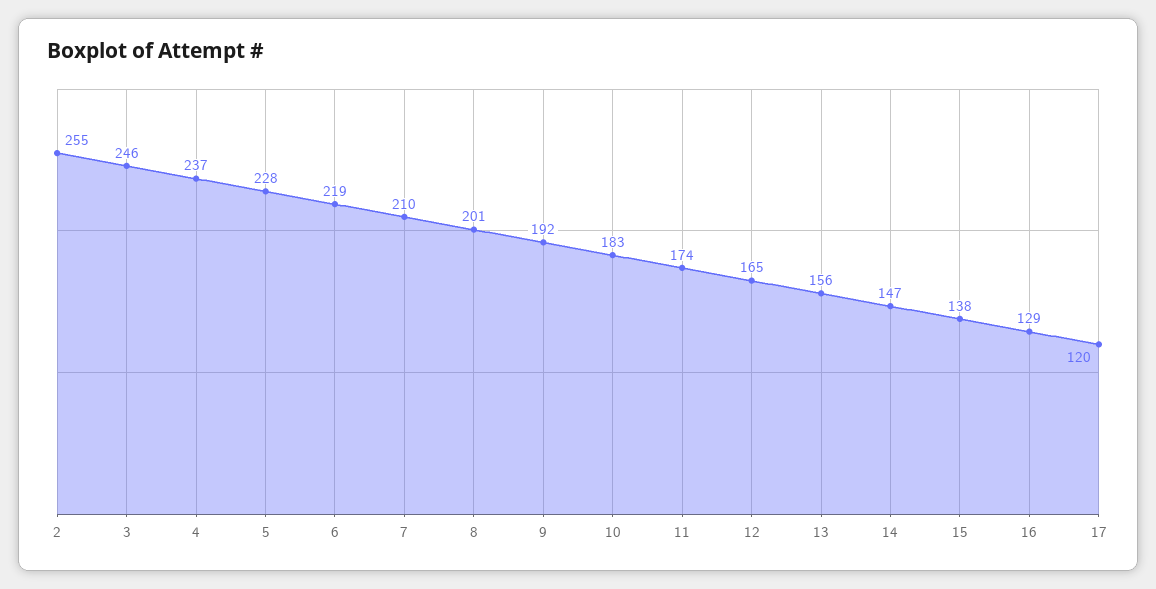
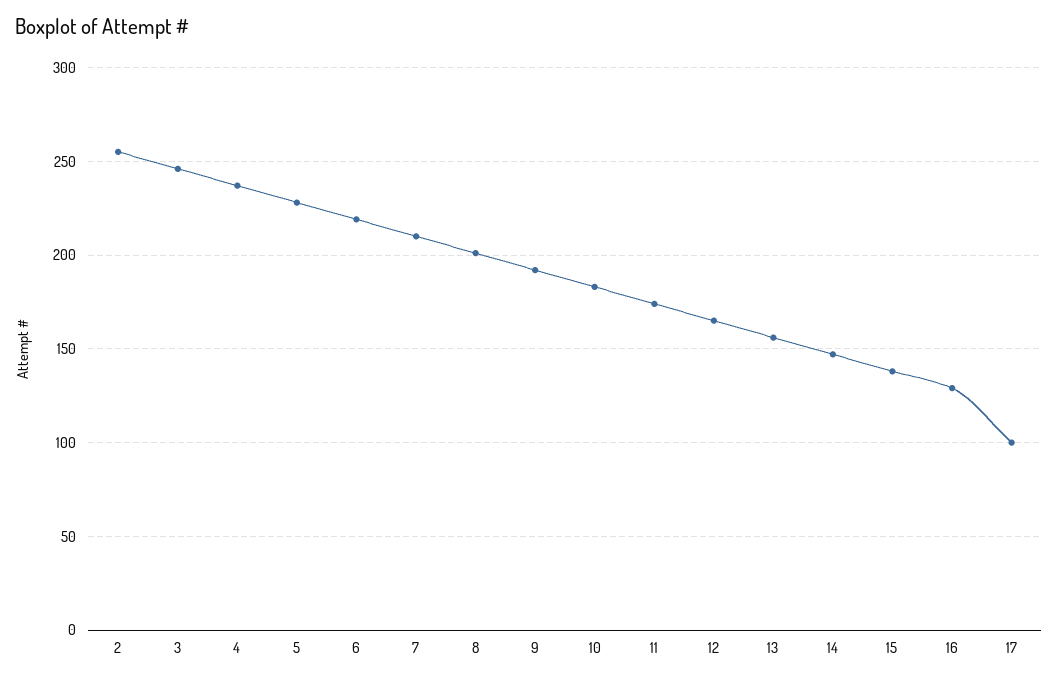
17: 120 -> 100

